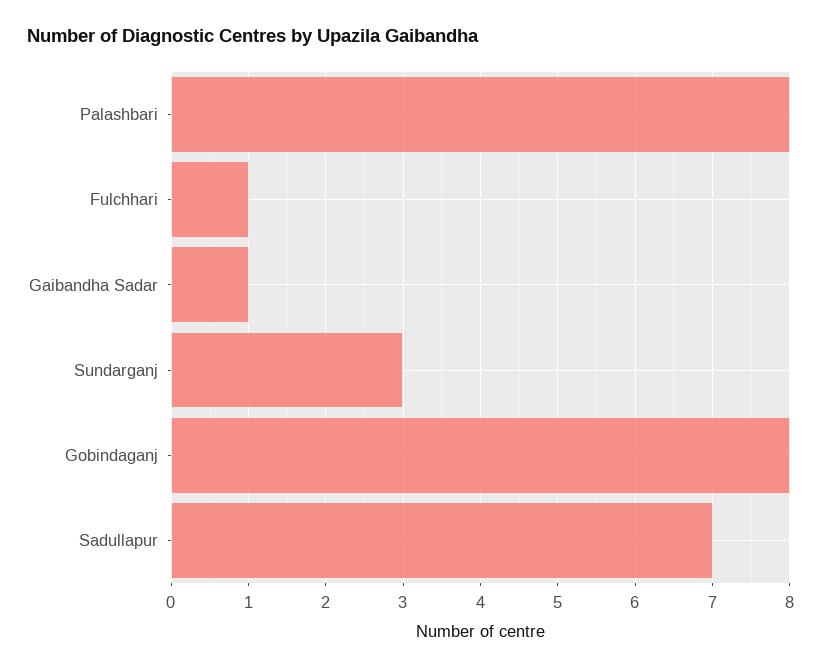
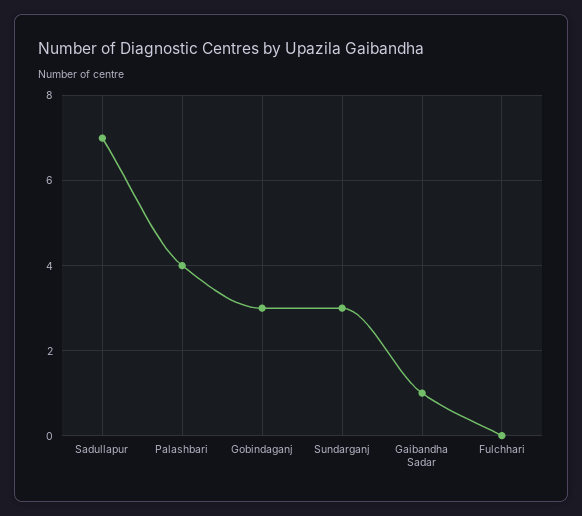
Palashbari: 8 -> 4
Fulchhari: 1 -> 0
Gobindaganj: 8 -> 3

